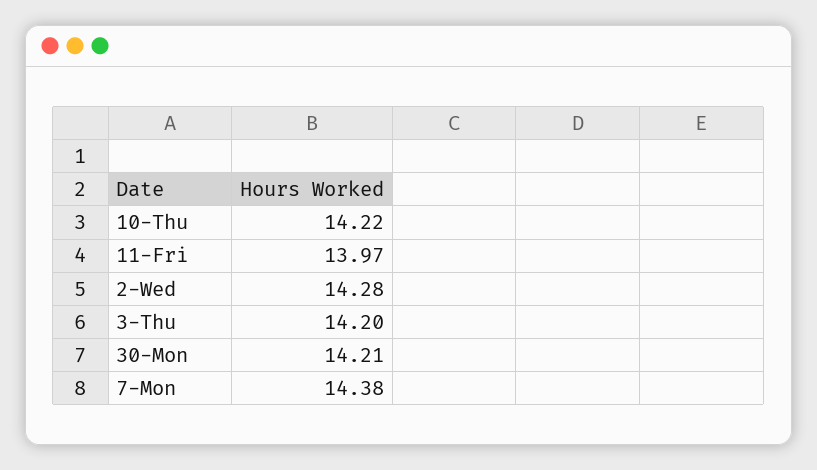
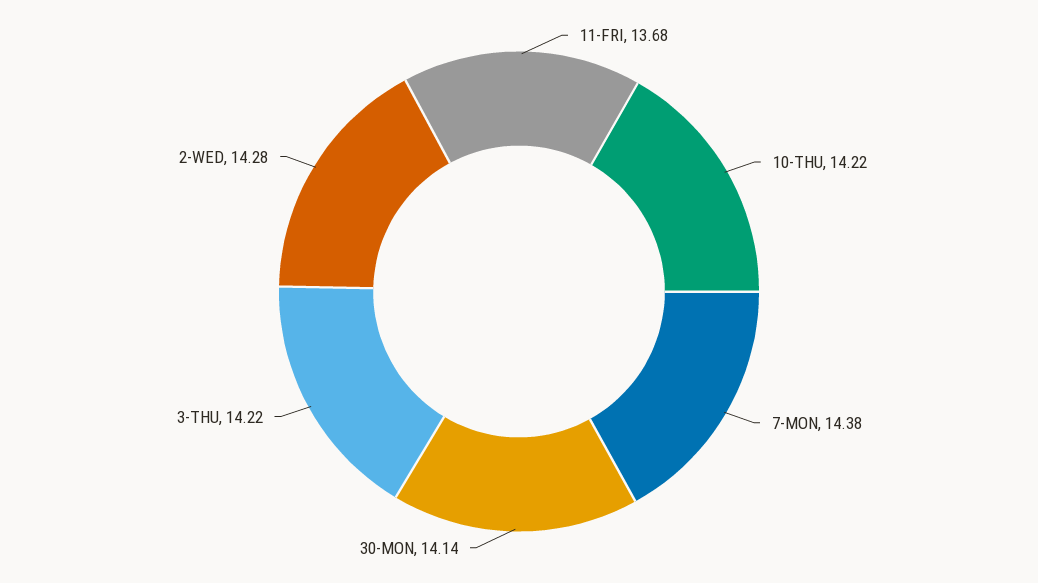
11-Fri: 13.97 -> 13.68
3-Thu: 14.2 -> 14.22
30-Mon: 14.21 -> 14.14

